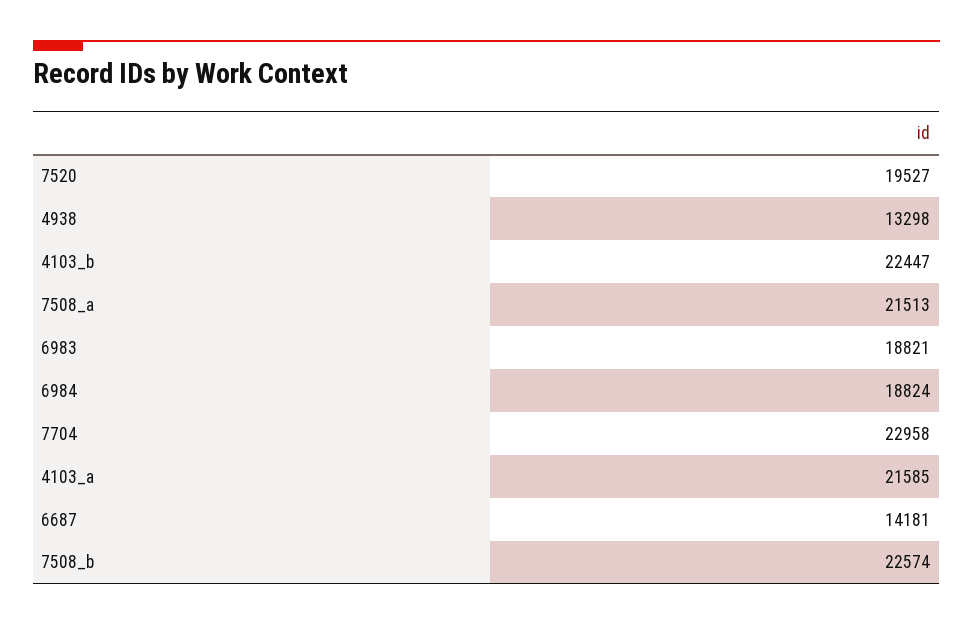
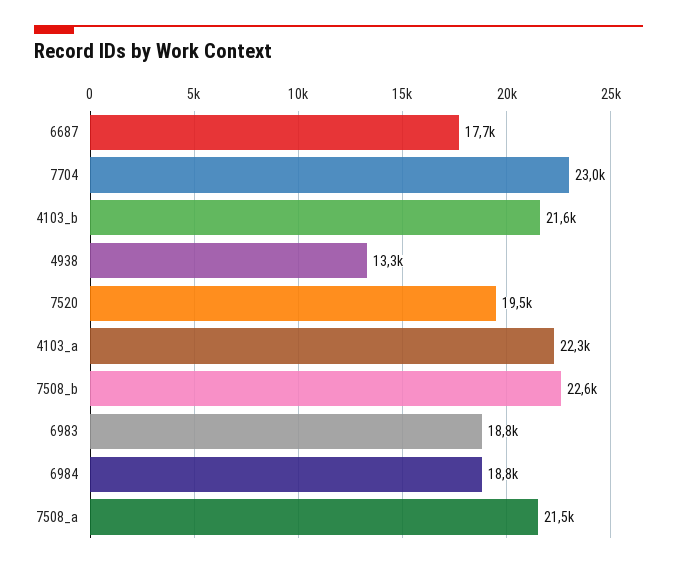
4103_b: 22447 -> 21600
4103_a: 21585 -> 22300
6687: 14181 -> 17700

